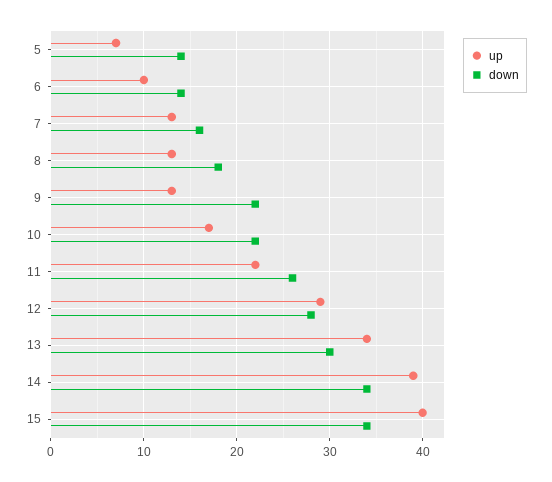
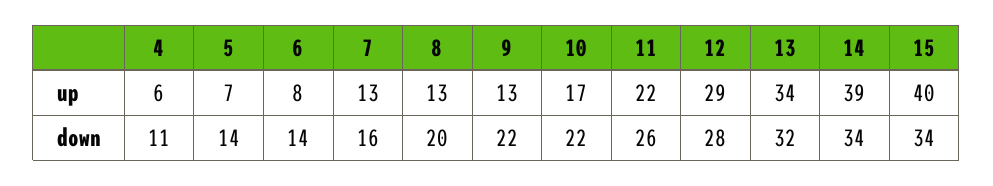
up, 6: 10 -> 8
down, 8: 18 -> 20
down, 13: 30 -> 32
up, 4: none -> 6
down, 4: none -> 11

